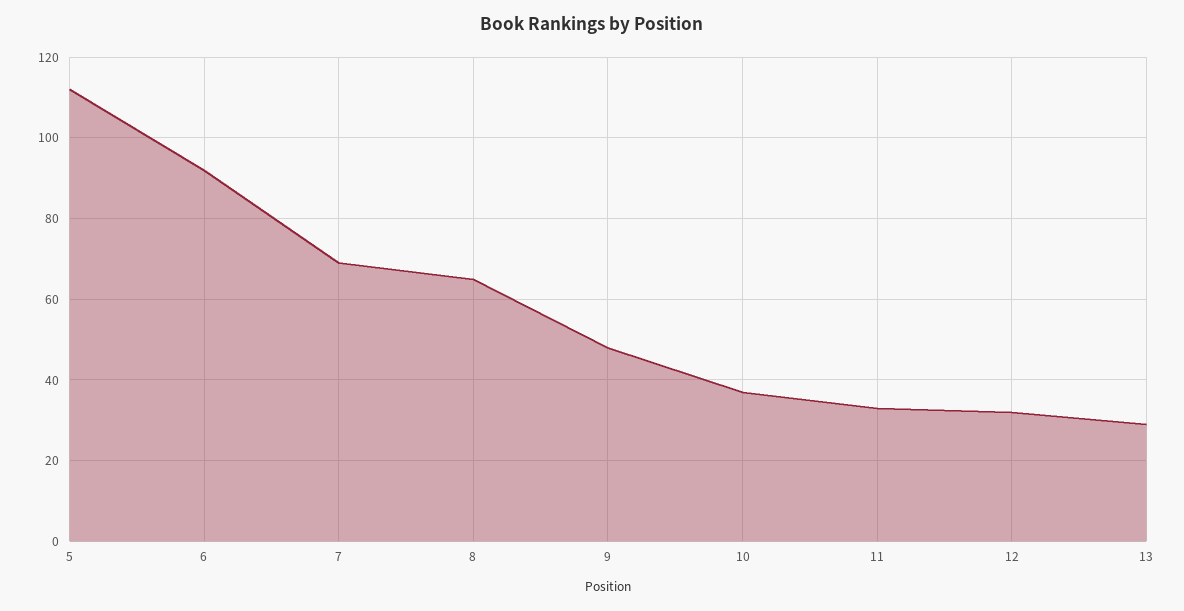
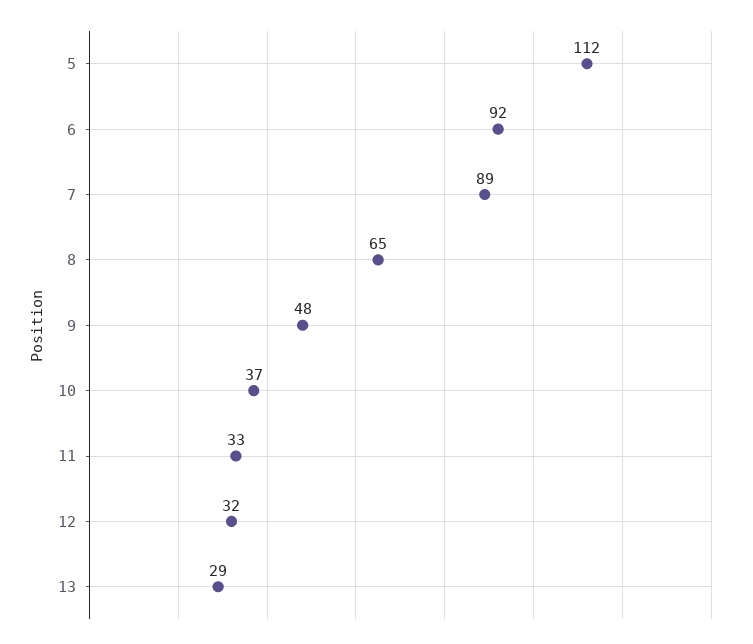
7: 70 -> 89

